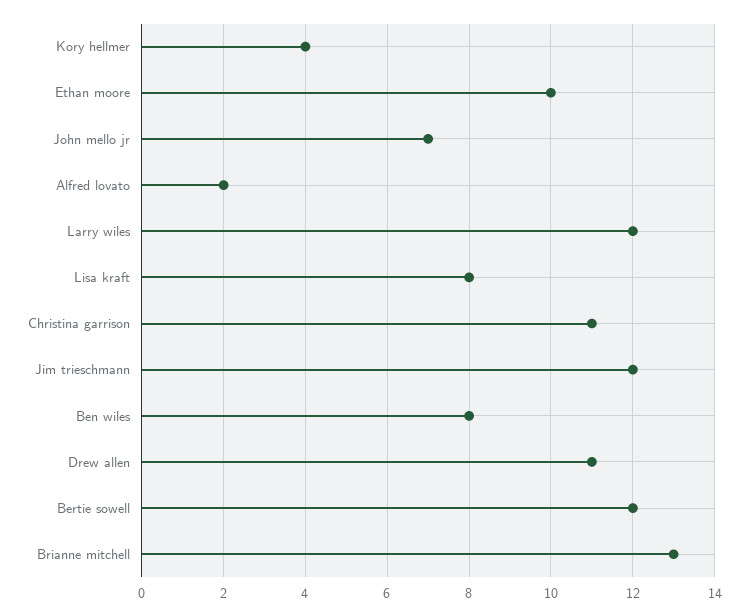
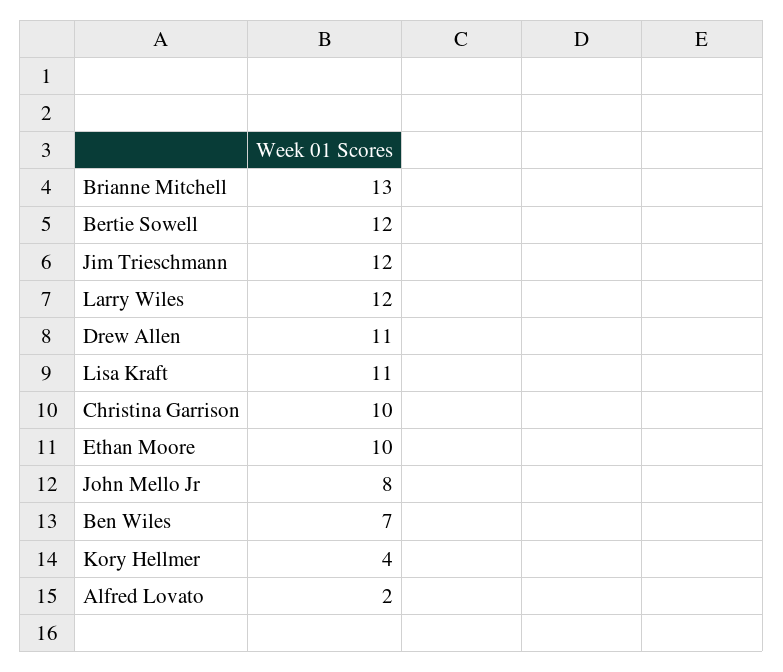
John mello jr: 7 -> 8
Lisa kraft: 8 -> 11
Christina garrison: 11 -> 10
Ben wiles: 8 -> 7

